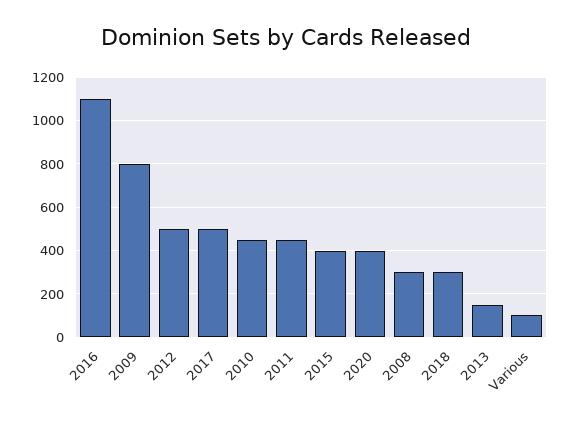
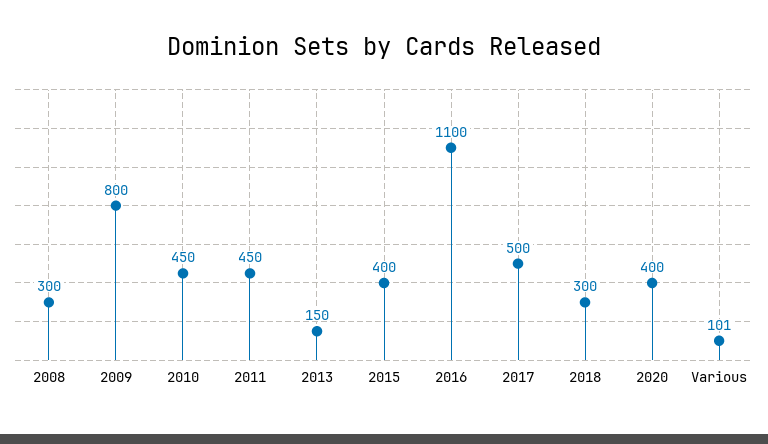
2012: 500 -> none

